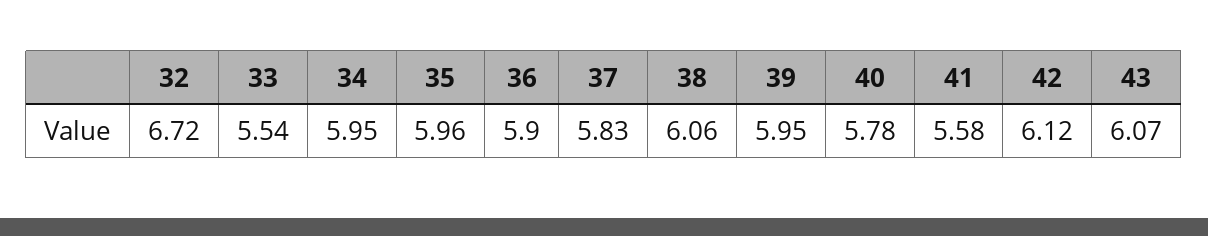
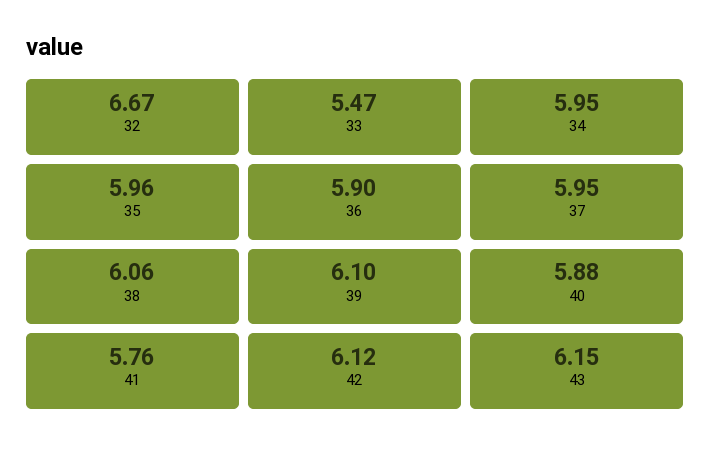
32: 6.72 -> 6.67
33: 5.54 -> 5.47
37: 5.83 -> 5.95
39: 5.95 -> 6.1
40: 5.78 -> 5.88
41: 5.58 -> 5.76
43: 6.07 -> 6.15

